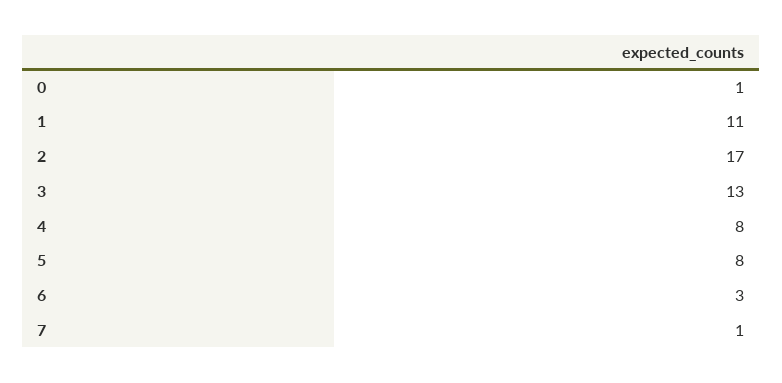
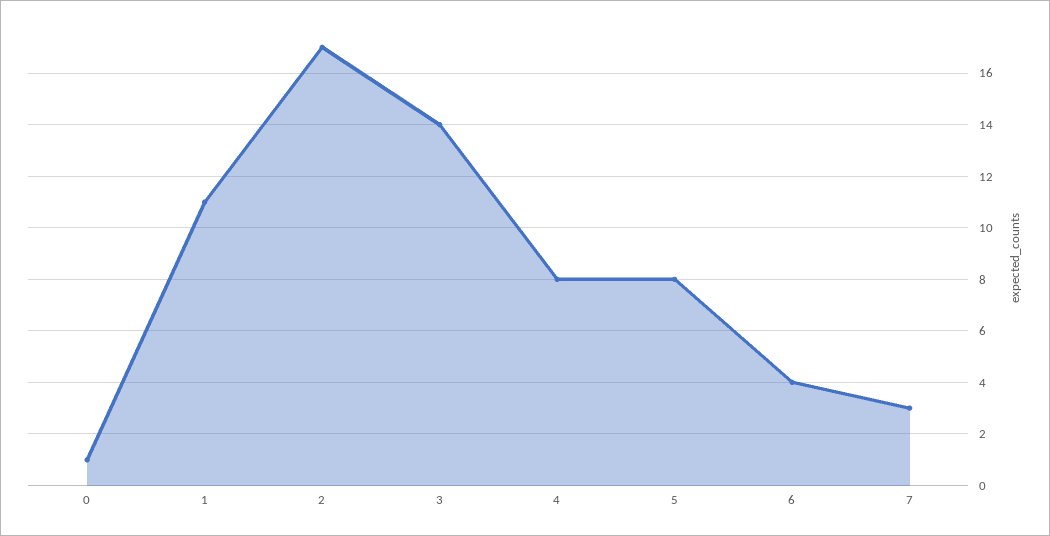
3: 13 -> 14
6: 3 -> 4
7: 1 -> 3

